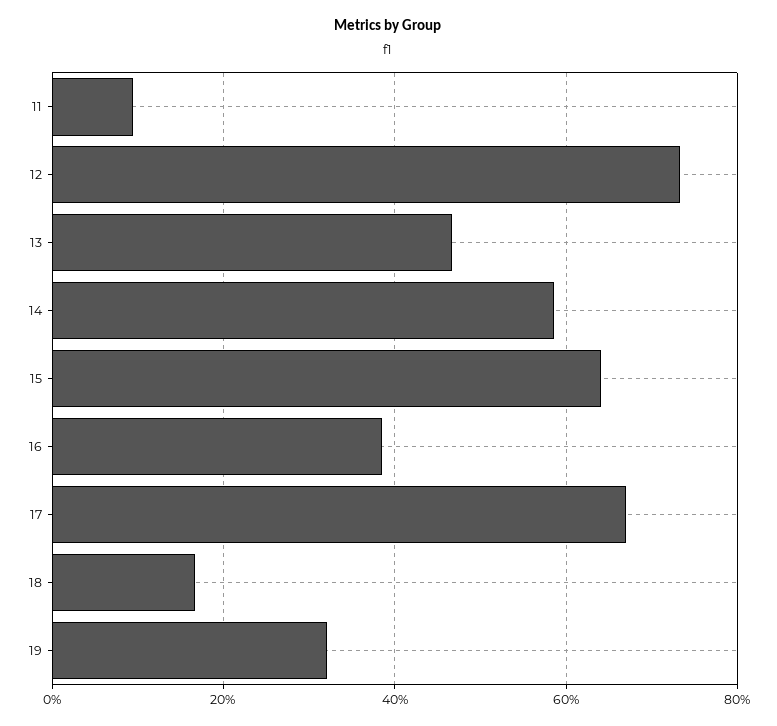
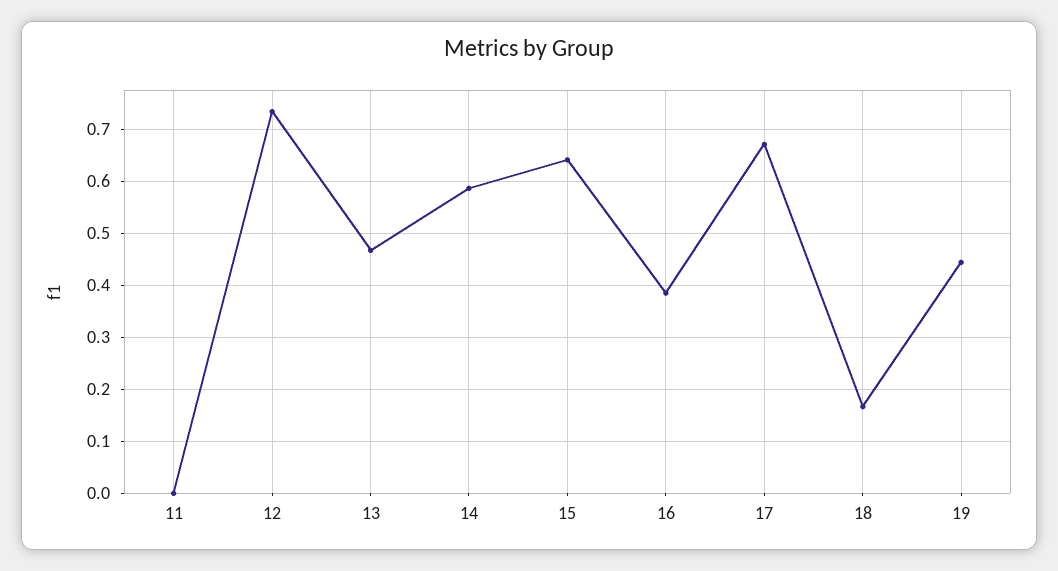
11: 0.1 -> 0
19: 0.32 -> 0.44

